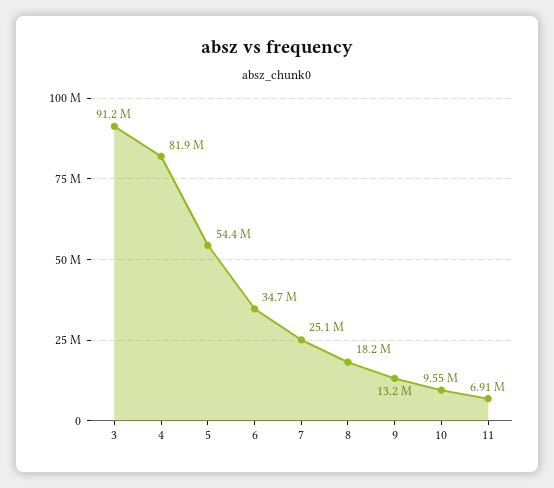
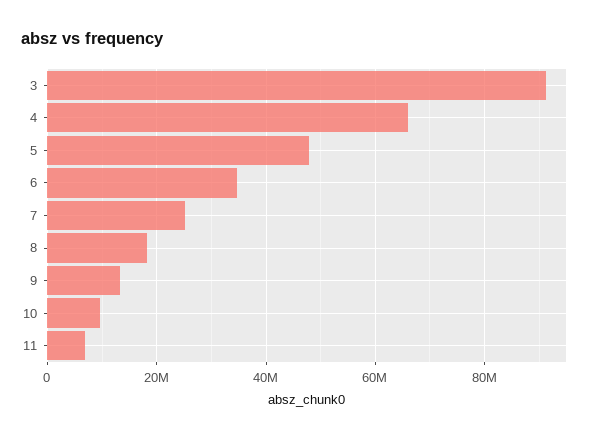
4: 81900000 -> 66000000
5: 54400000 -> 48000000

